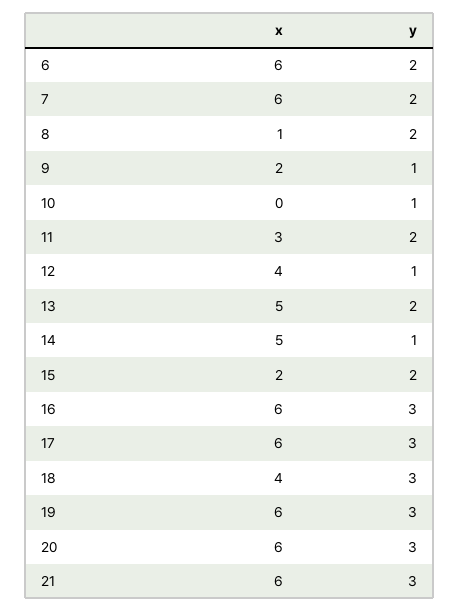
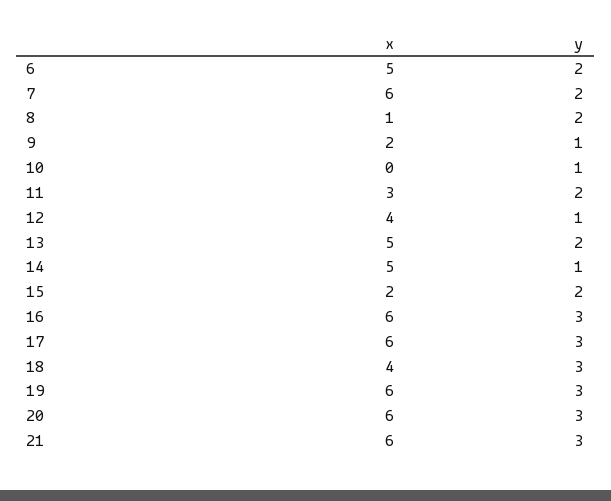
x, 6: 6 -> 5

